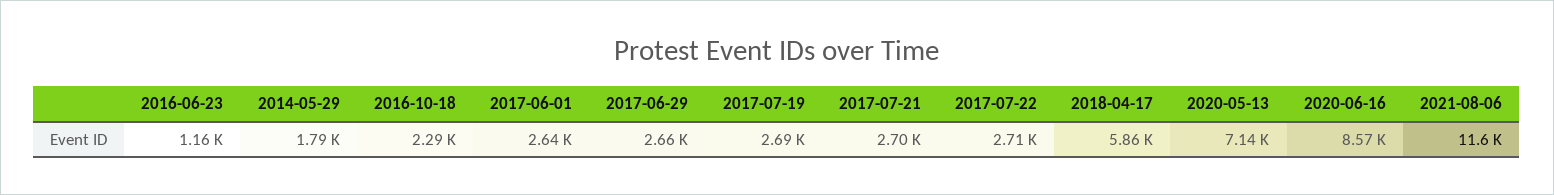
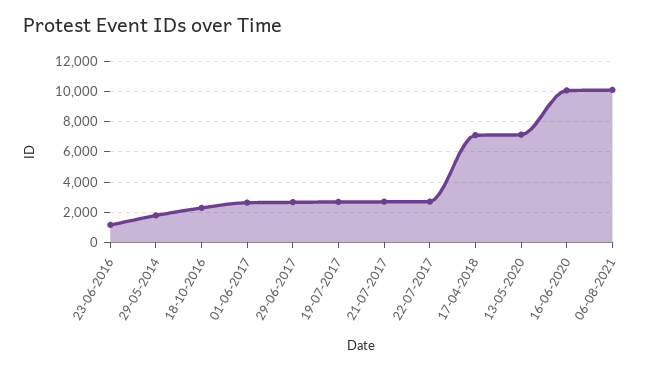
2018-04-17: 5860 -> 7000
2020-06-16: 8570 -> 10000
2021-08-06: 11600 -> 10000

